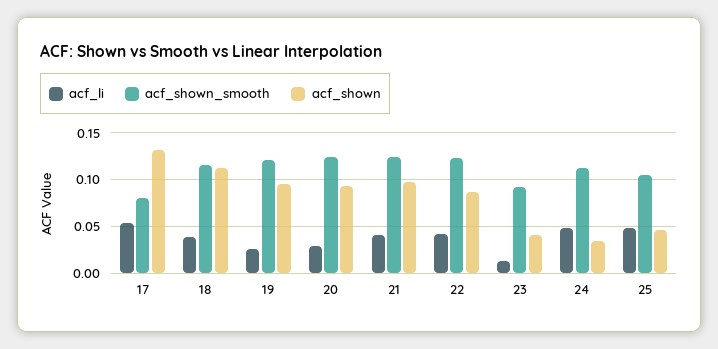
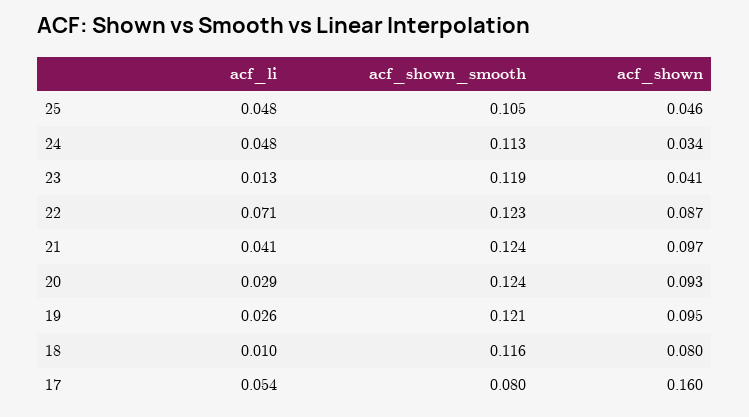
acf_shown, 17: 0.13 -> 0.16
acf_li, 18: 0.04 -> 0.01
acf_shown, 18: 0.11 -> 0.08
acf_li, 22: 0.04 -> 0.071
acf_shown_smooth, 23: 0.09 -> 0.119

